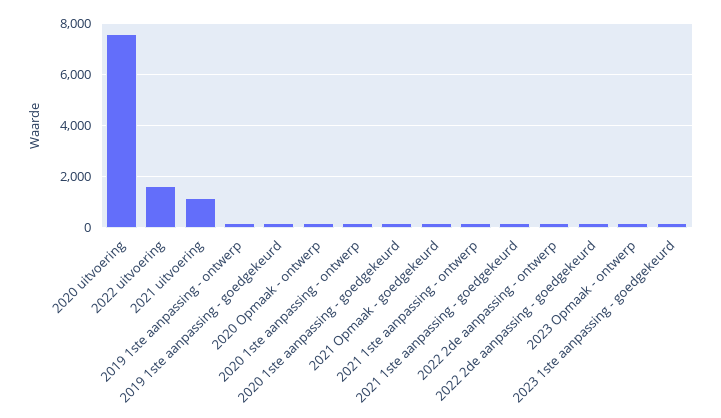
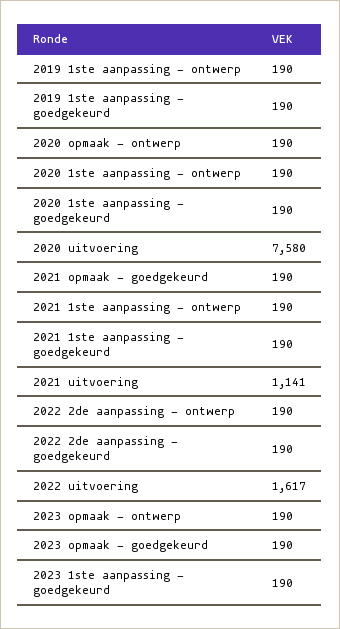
2023 opmaak - goedgekeurd: none -> 190

